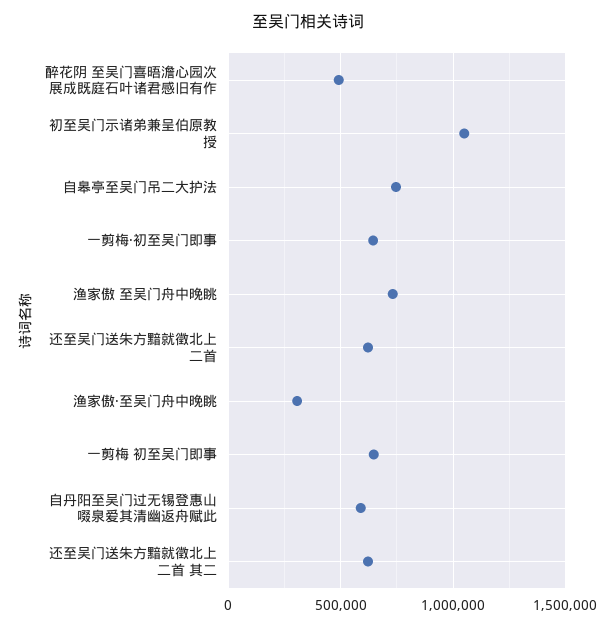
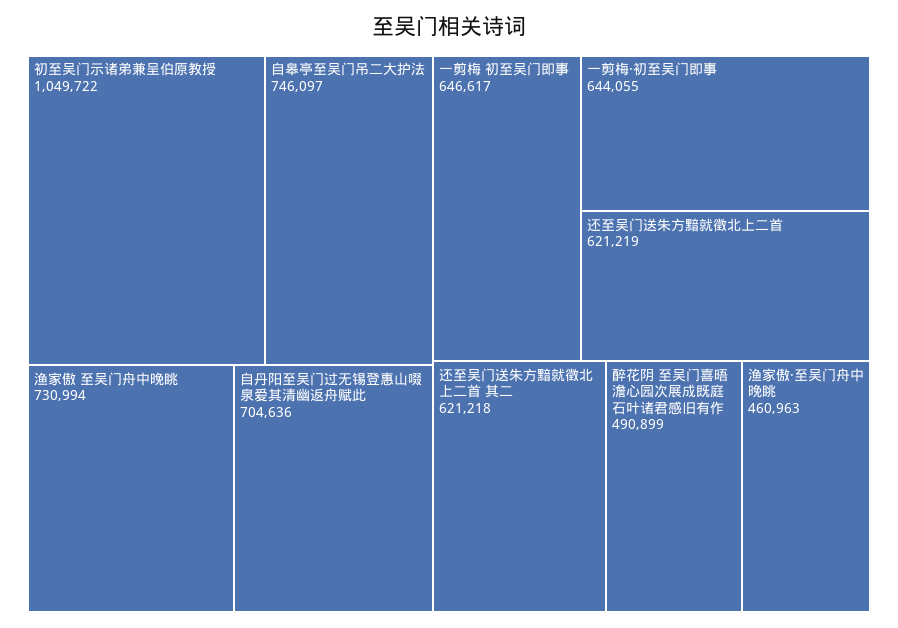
渔家傲·至吴门舟中晚眺: 300000 -> 460963
自丹阳至吴门过无锡登惠山啜泉爱其清幽返舟赋此: 600000 -> 704636

